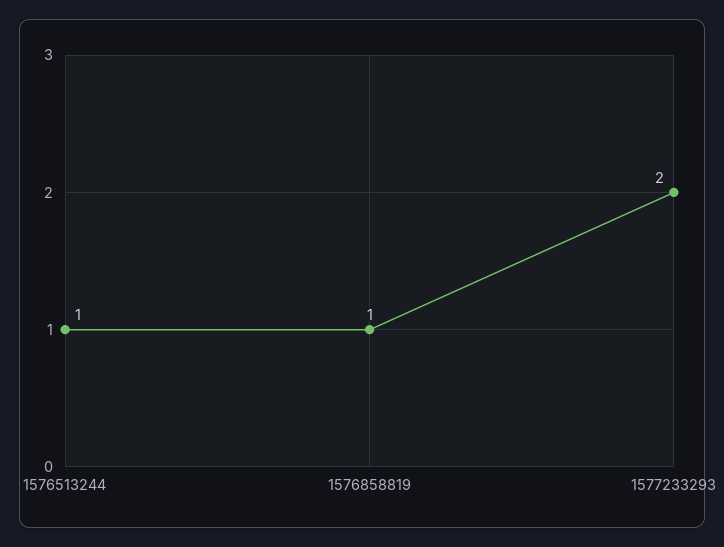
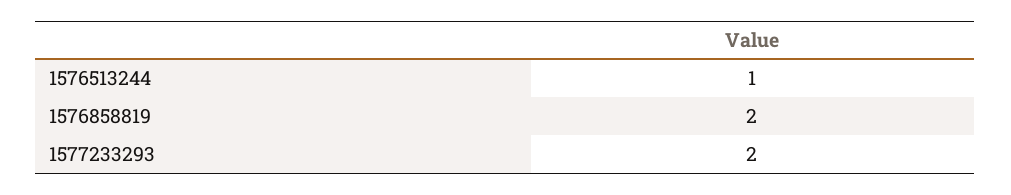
1576858819: 1 -> 2

